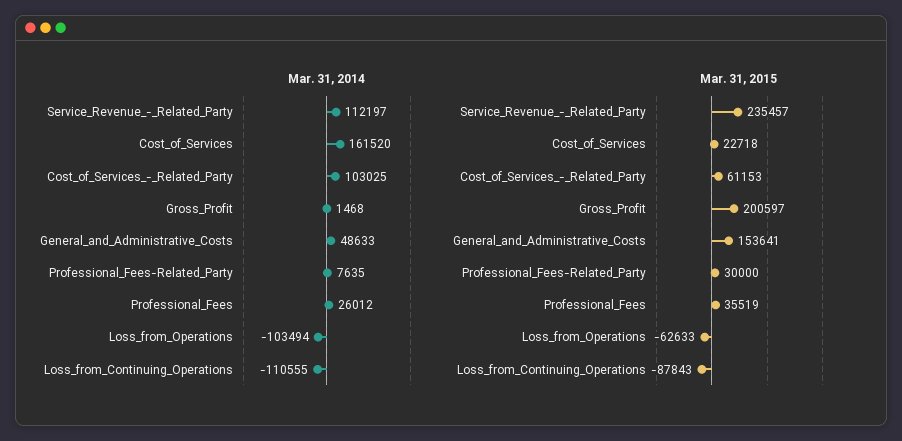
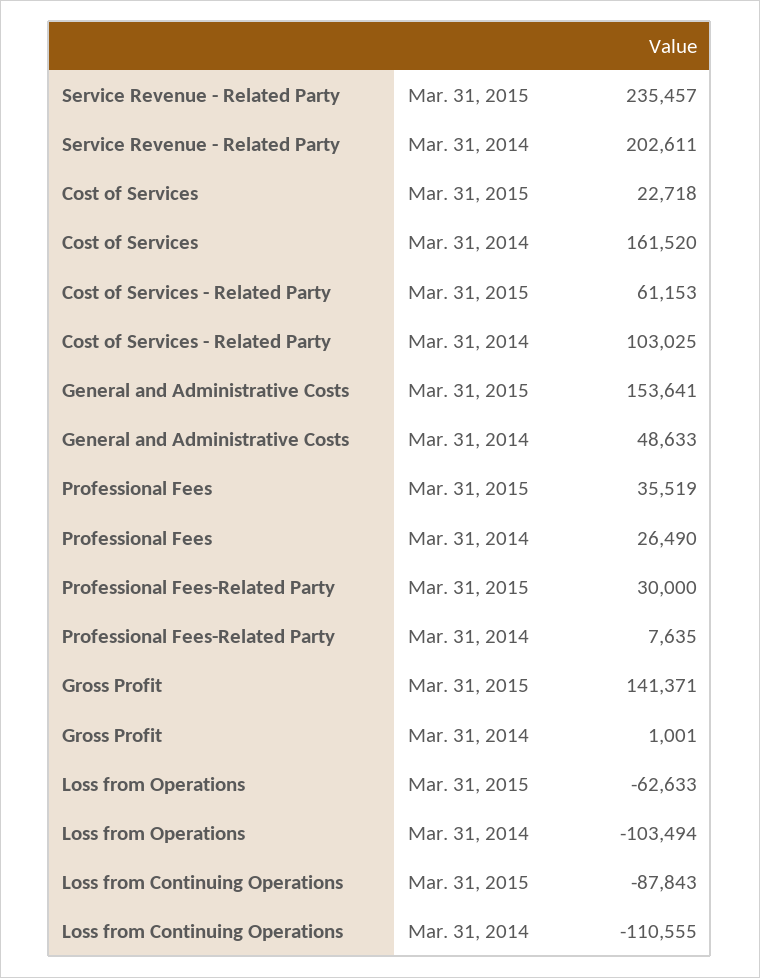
Mar. 31, 2014, Service_Revenue_-_Related_Party: 112197 -> 202611
Mar. 31, 2014, Gross_Profit: 1468 -> 1001
Mar. 31, 2014, Professional_Fees: 26012 -> 26490
Mar. 31, 2015, Gross_Profit: 200597 -> 141371

